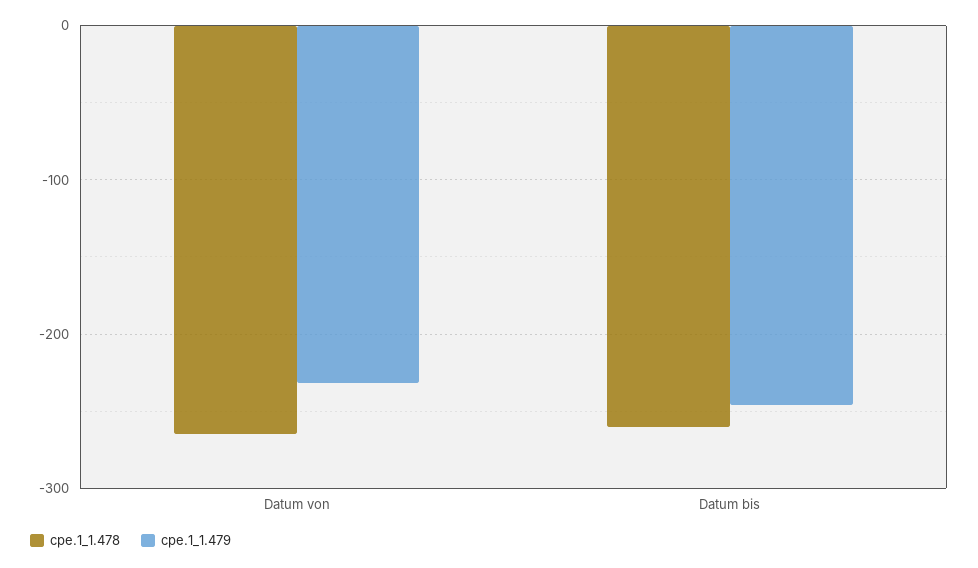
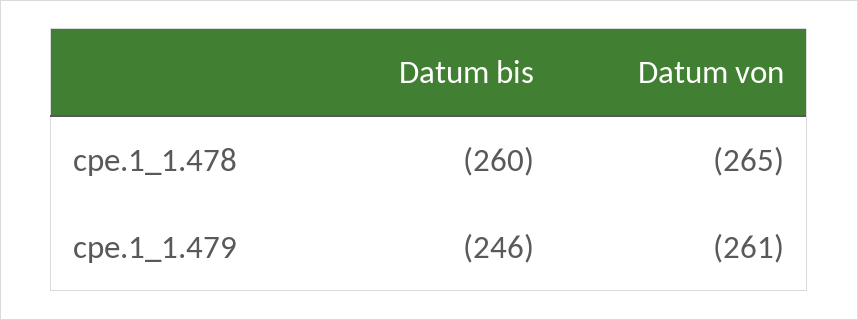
cpe.1_1.479, Datum von: -230 -> -261

